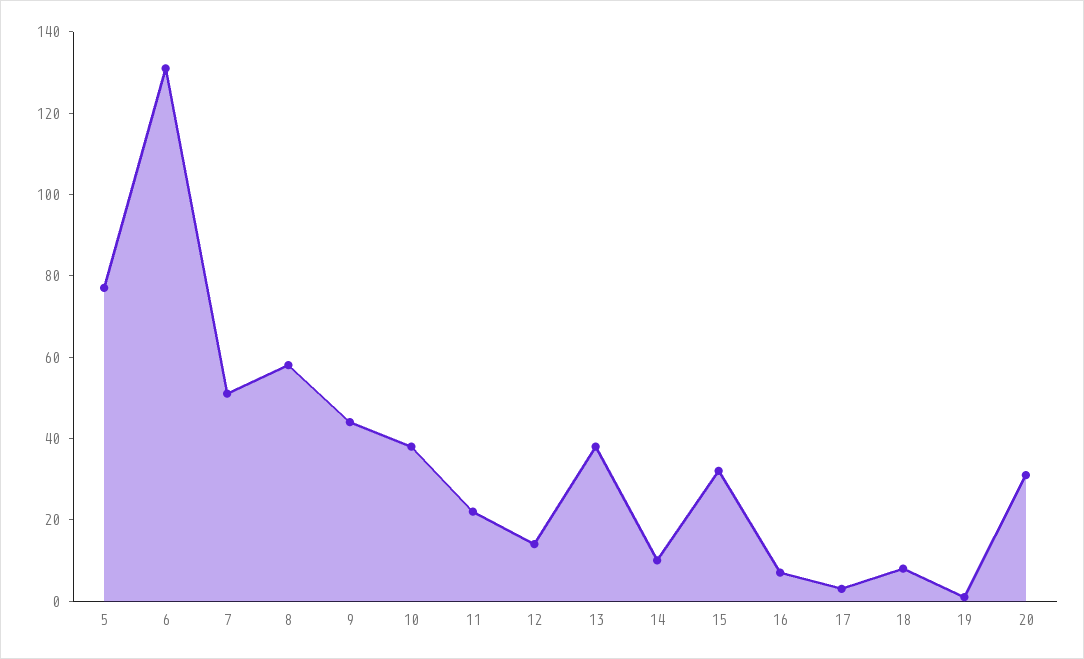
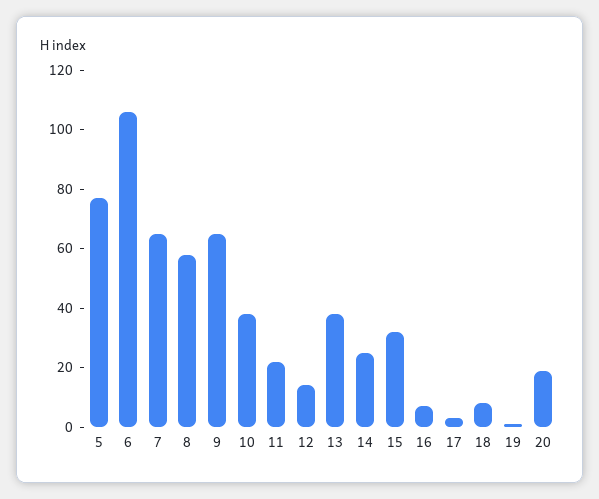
6: 130 -> 105
7: 50 -> 65
9: 45 -> 65
14: 10 -> 25
20: 30 -> 20

